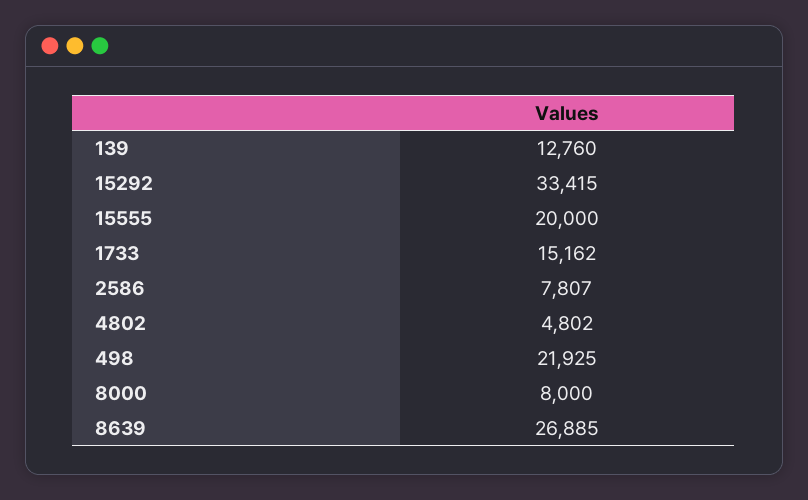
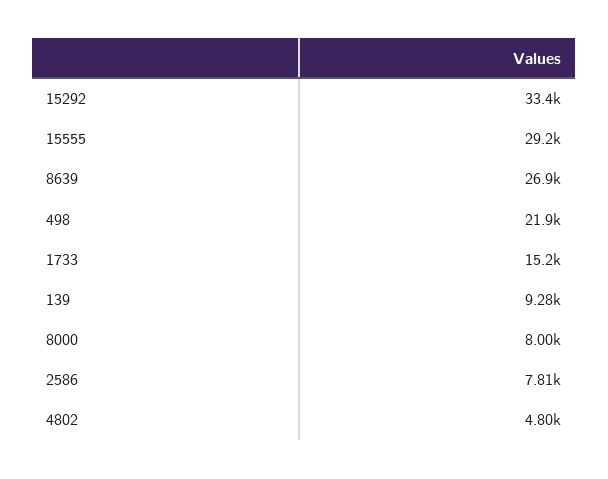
139: 12760 -> 9280
15555: 20000 -> 29200

